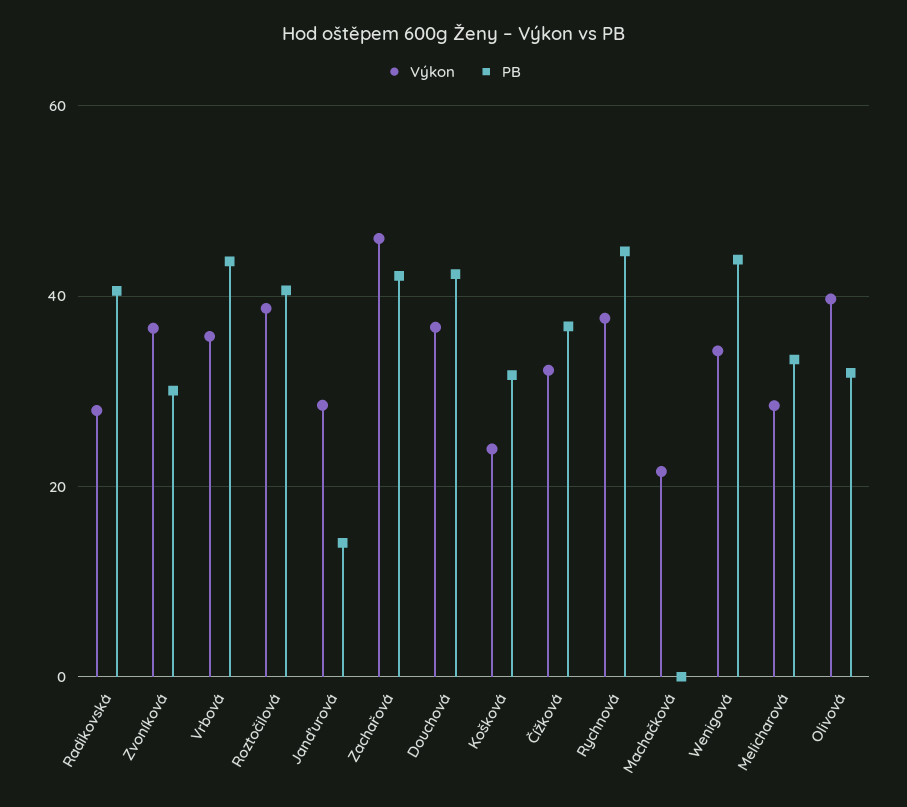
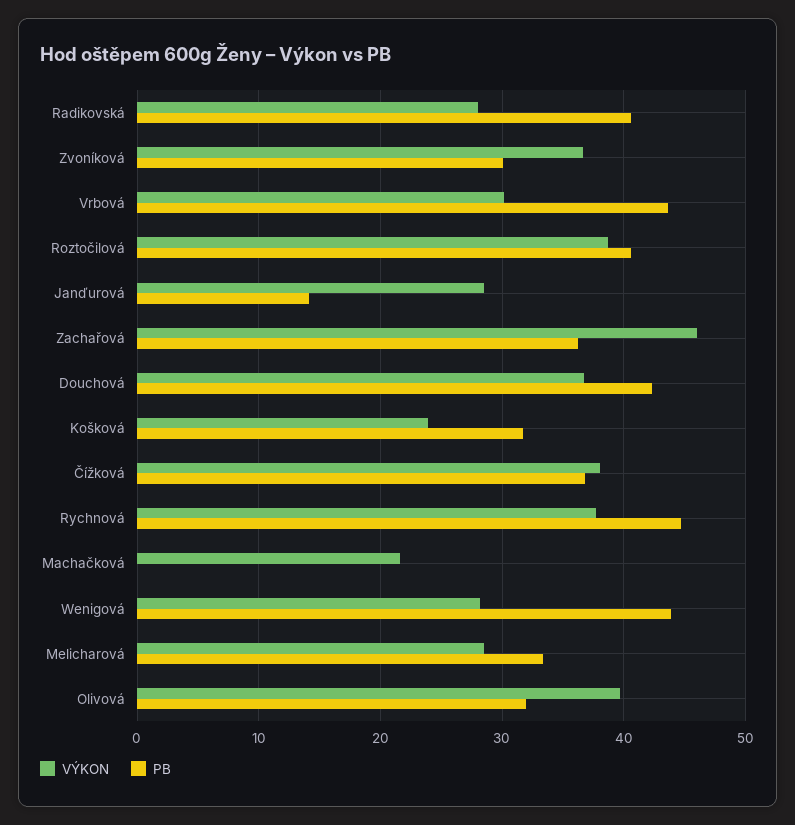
Výkon, Vrbová: 36 -> 30
PB, Zachařová: 42 -> 36
Výkon, Čížková: 32 -> 38
Výkon, Wenigová: 34 -> 28

